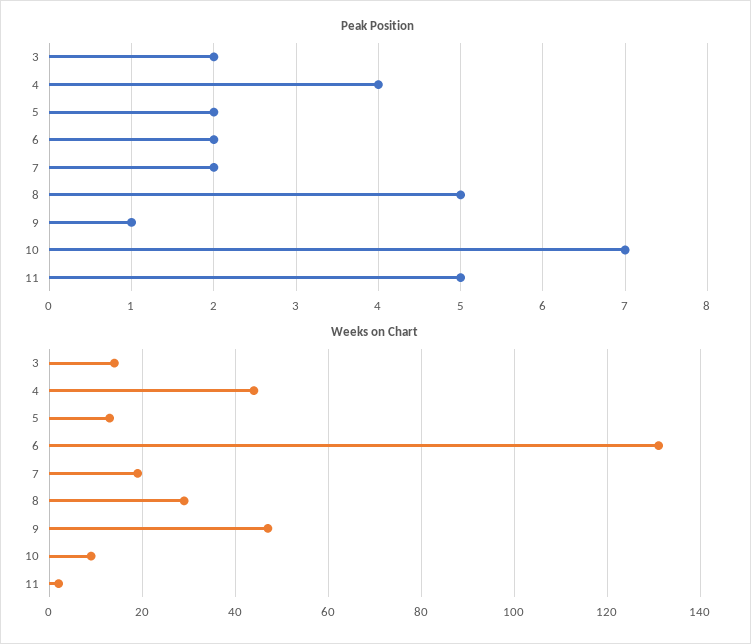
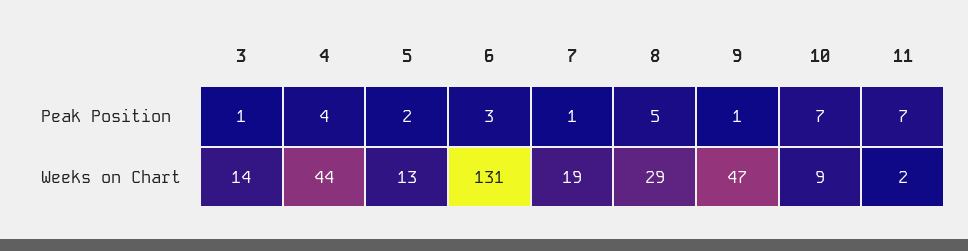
Peak Position, 3: 2 -> 1
Peak Position, 6: 2 -> 3
Peak Position, 7: 2 -> 1
Peak Position, 11: 5 -> 7

